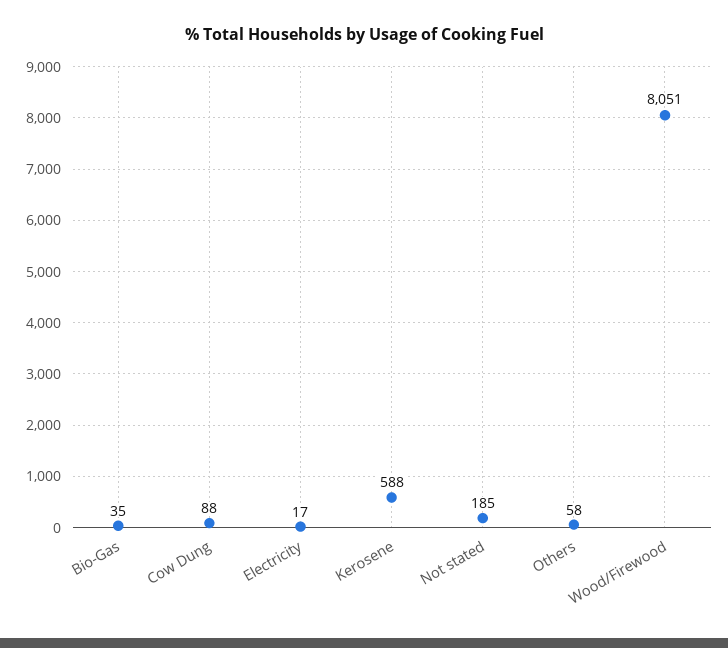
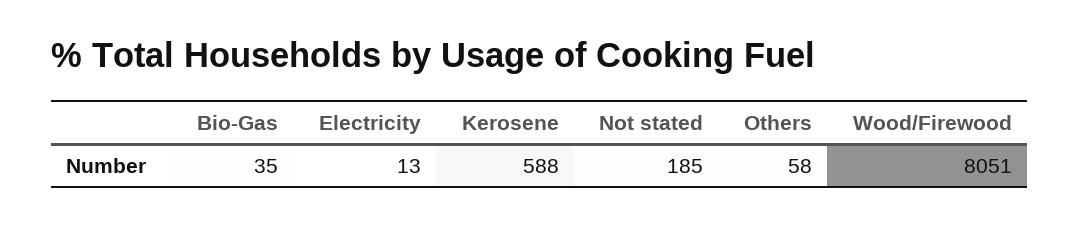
Cow Dung: 88 -> none
Electricity: 17 -> 13

